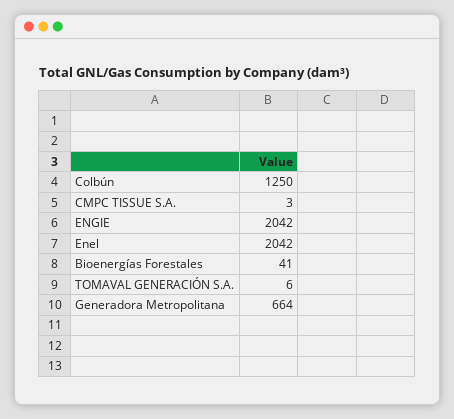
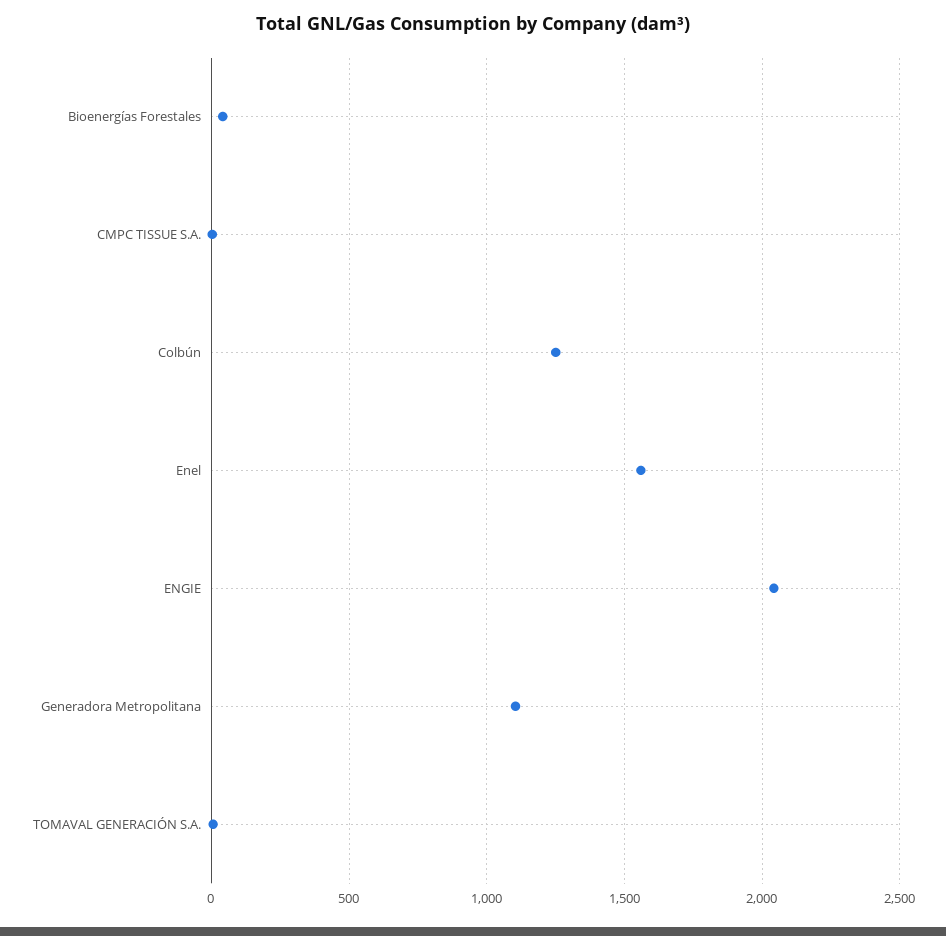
Enel: 2042 -> 1550
Generadora Metropolitana: 664 -> 1100

